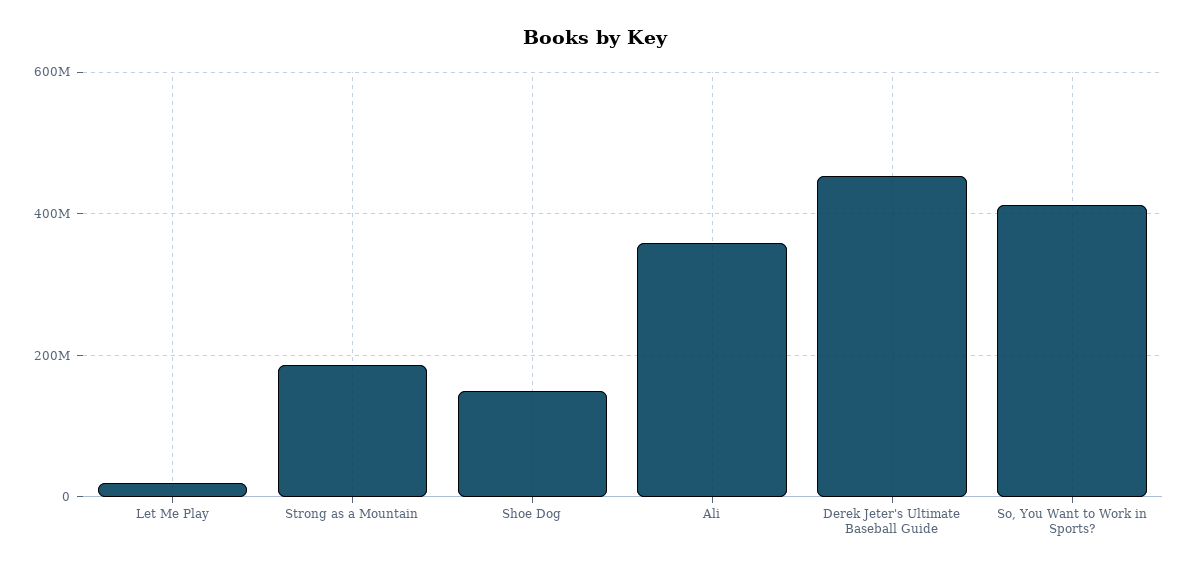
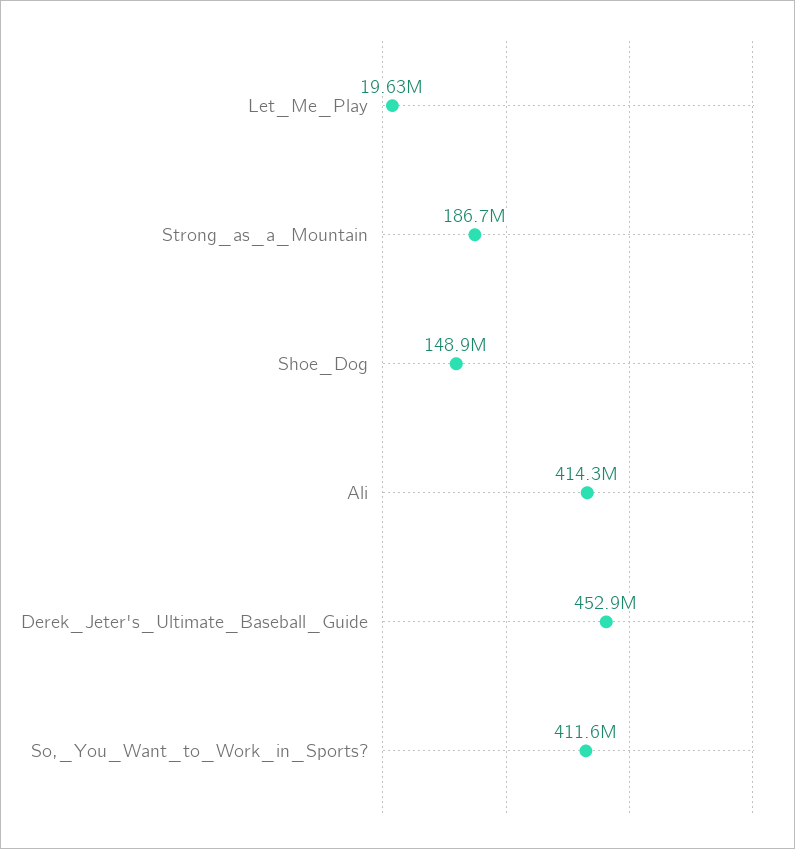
Ali: 360000000 -> 414300000

